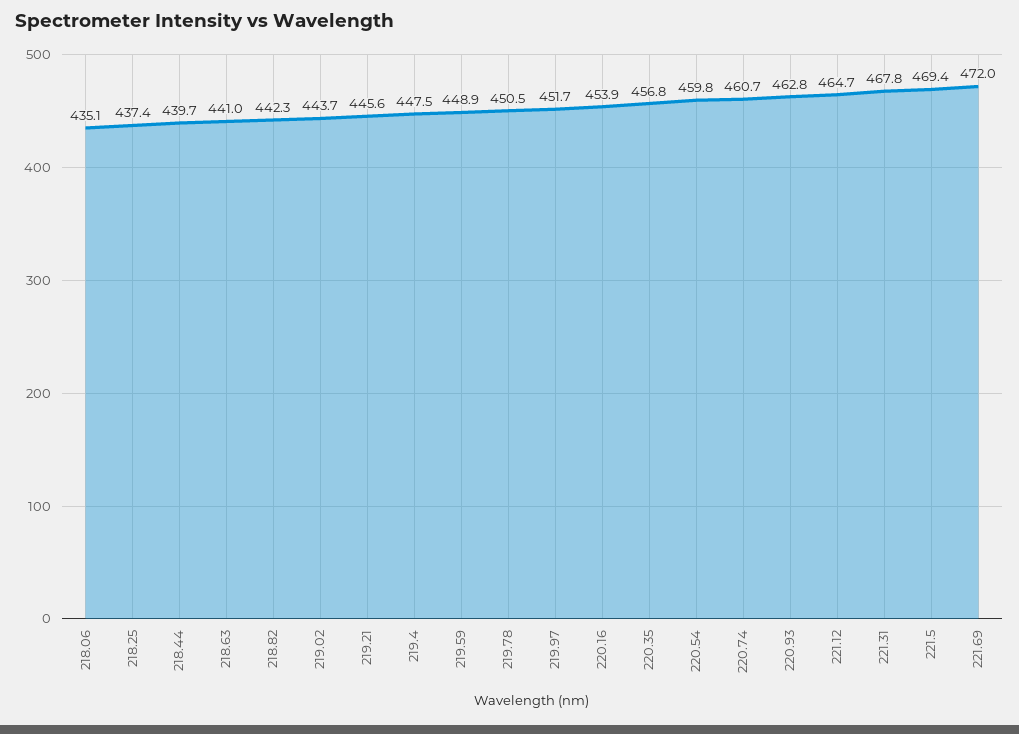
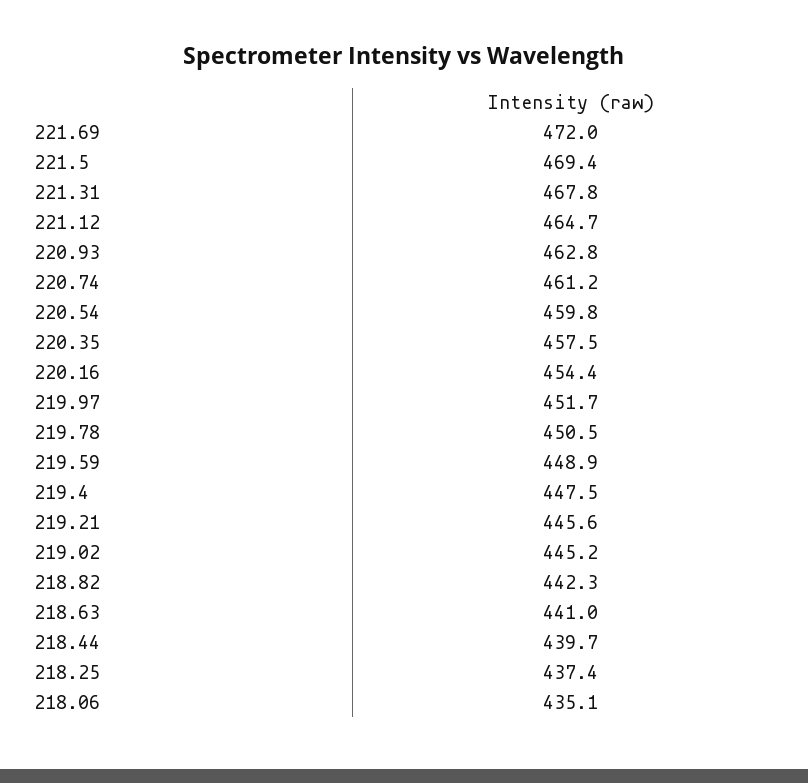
219.02: 443.7 -> 445.2
220.16: 453.9 -> 454.4
220.35: 456.8 -> 457.5
220.74: 460.7 -> 461.2

